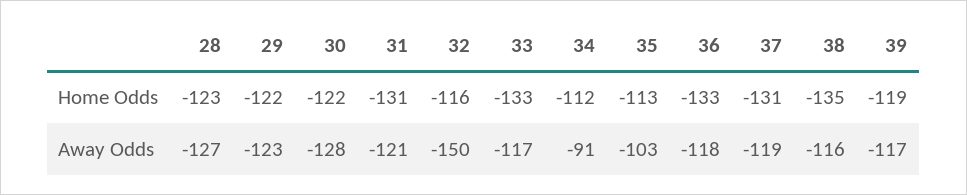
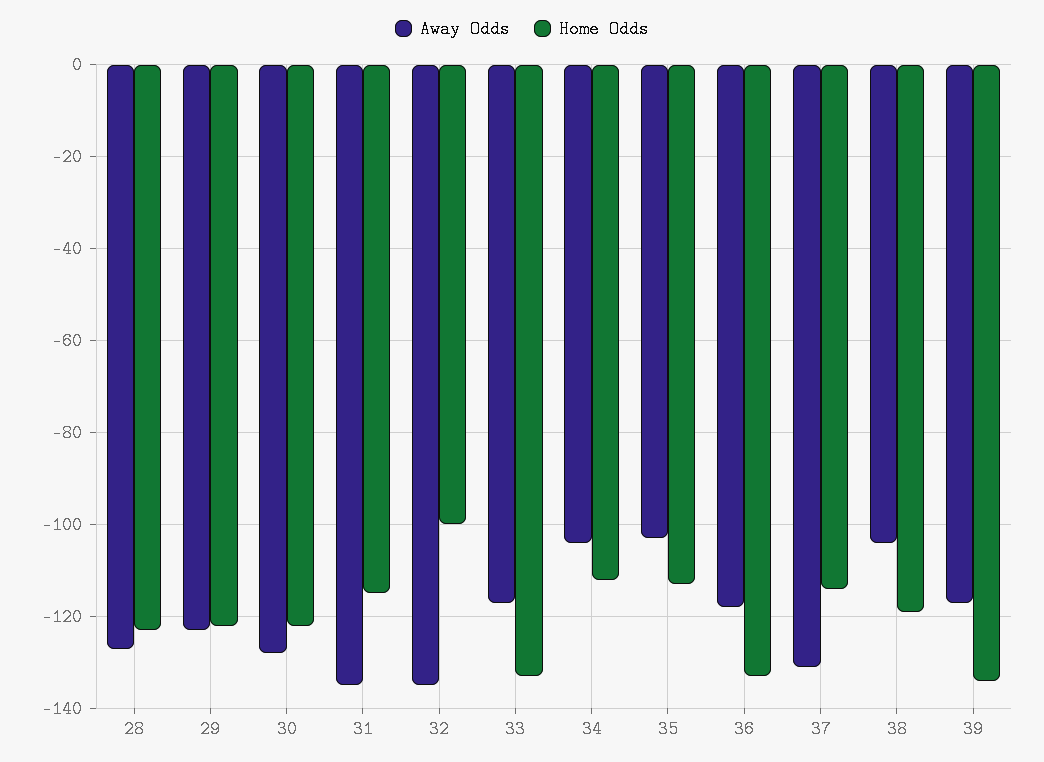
Home Odds, 31: -131 -> -115
Home Odds, 32: -116 -> -100
Home Odds, 37: -131 -> -115
Home Odds, 38: -135 -> -120
Home Odds, 39: -119 -> -135
Away Odds, 31: -121 -> -135
Away Odds, 32: -150 -> -135
Away Odds, 34: -91 -> -105
Away Odds, 37: -119 -> -130
Away Odds, 38: -116 -> -105

